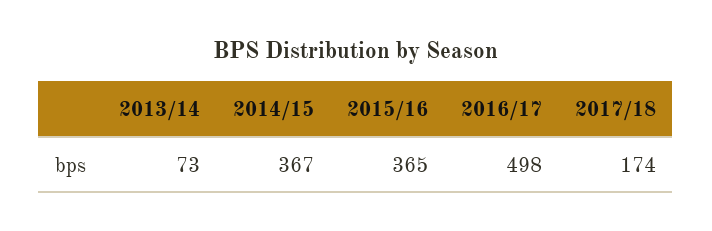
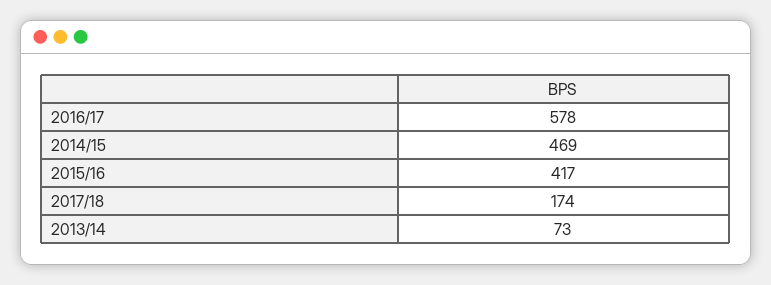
2014/15: 367 -> 469
2015/16: 365 -> 417
2016/17: 498 -> 578

